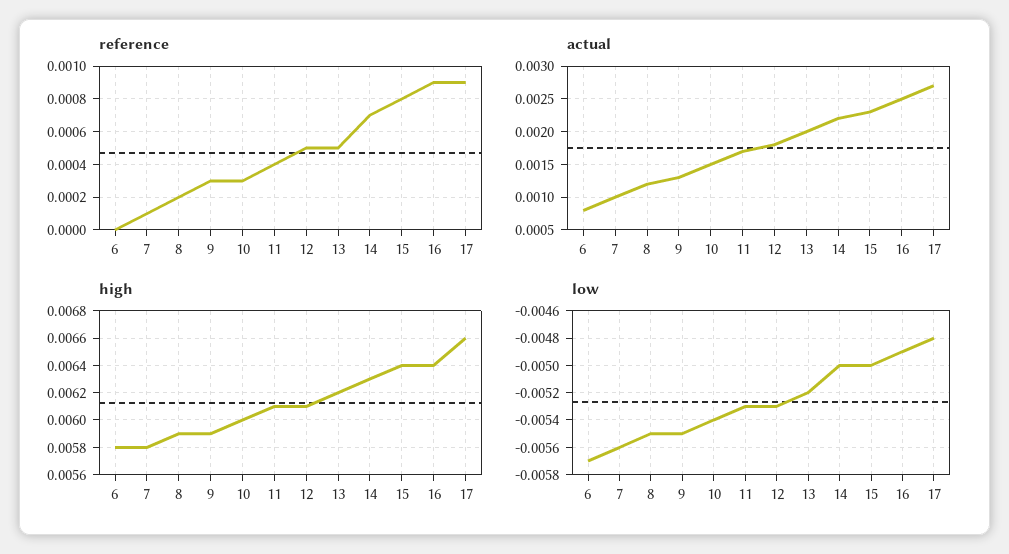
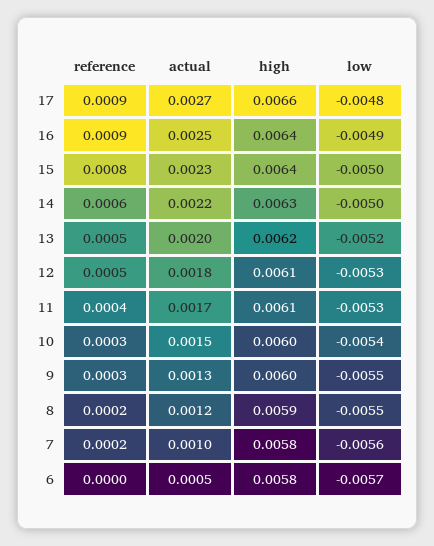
reference, 7: 0.0001 -> 0.0002
reference, 14: 0.0007 -> 0.0006
actual, 6: 0.0008 -> 0.0005
high, 9: 0.0059 -> 0.006

